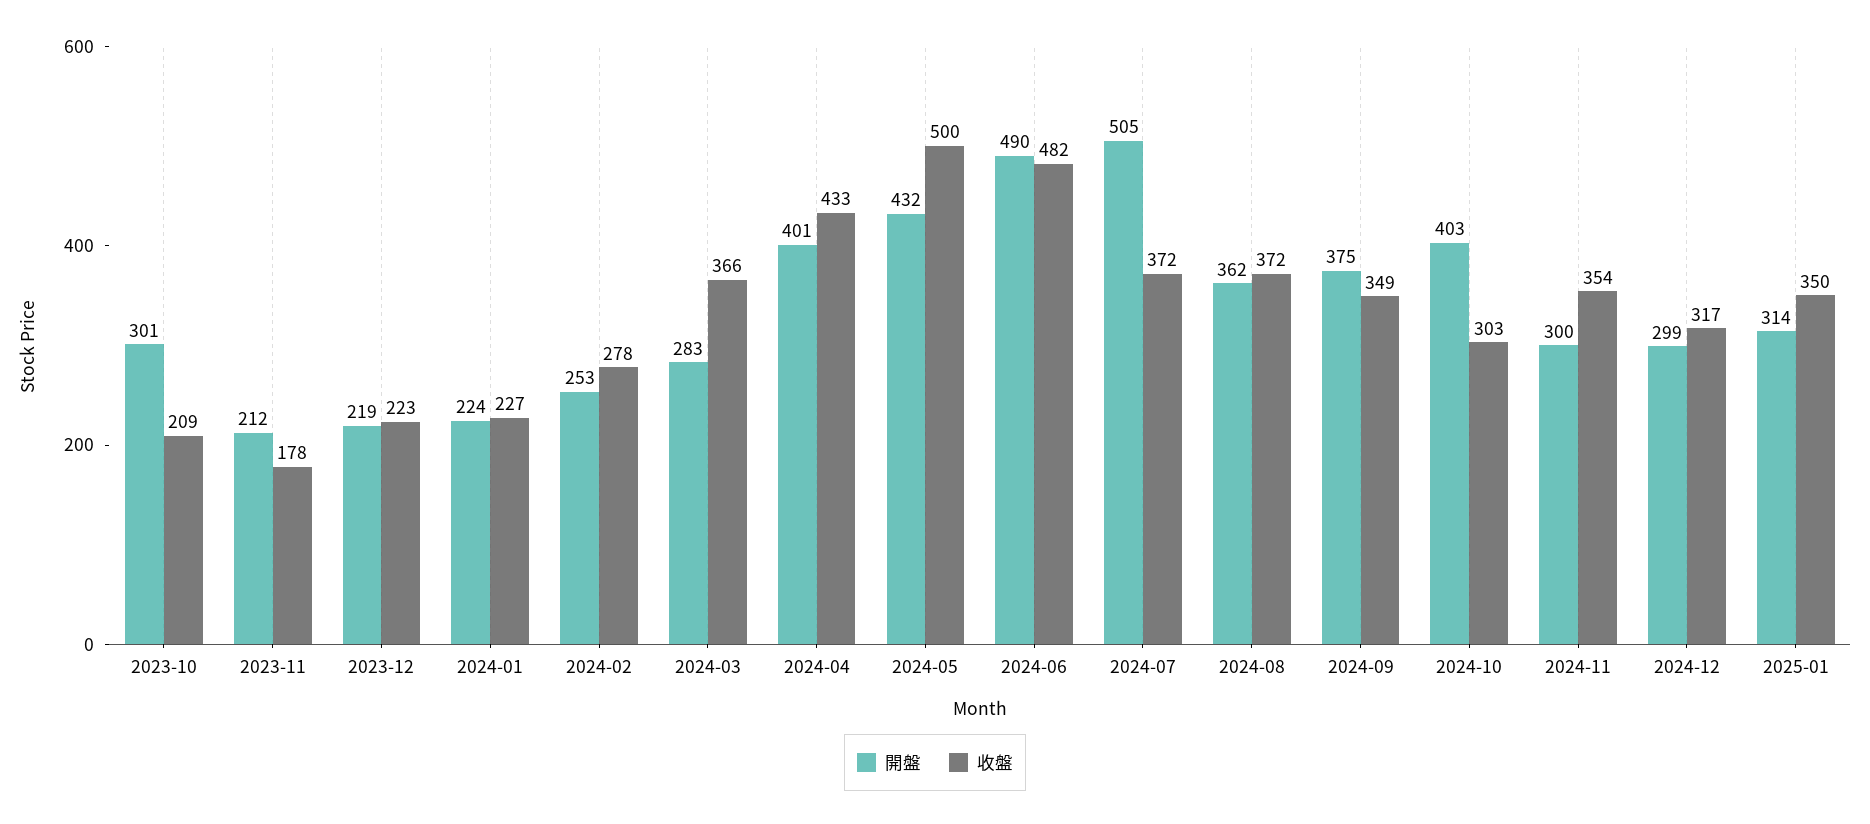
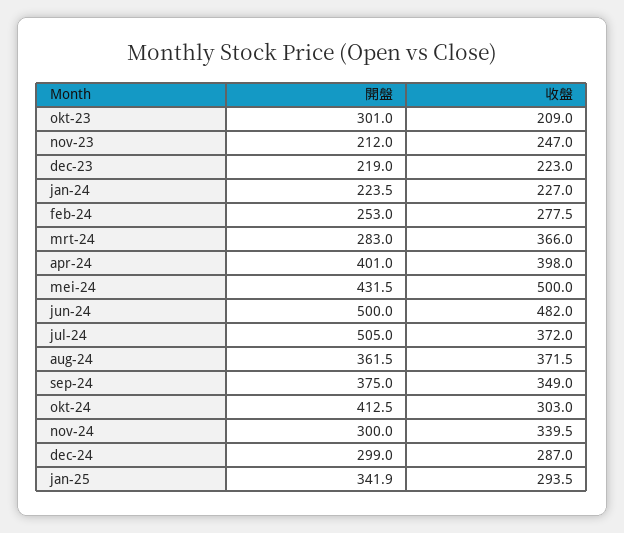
收盤, 2023-11: 178 -> 247
收盤, 2024-04: 433 -> 398
開盤, 2024-06: 490 -> 500
開盤, 2024-10: 403 -> 412.5
收盤, 2024-11: 354 -> 339.5
收盤, 2024-12: 317 -> 287
開盤, 2025-01: 314 -> 341.9
收盤, 2025-01: 350 -> 293.5

